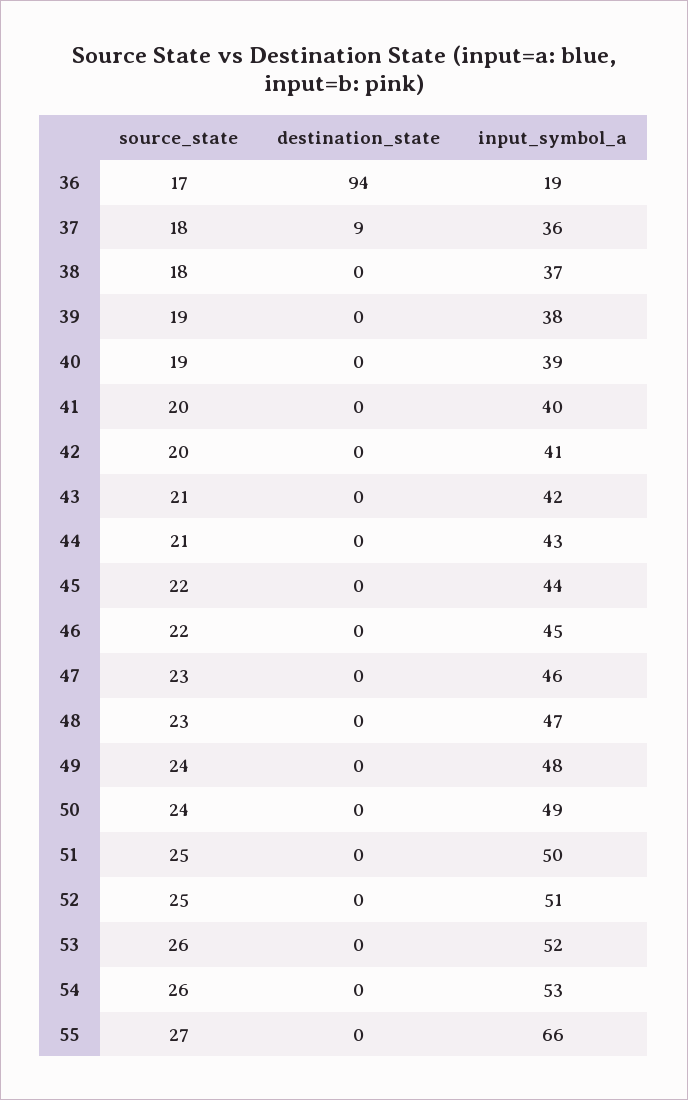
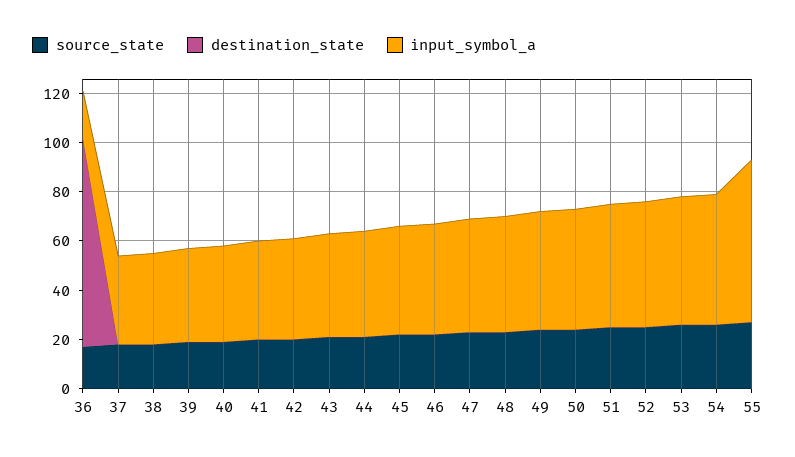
destination_state, 36: 94 -> 85
destination_state, 37: 9 -> 0

